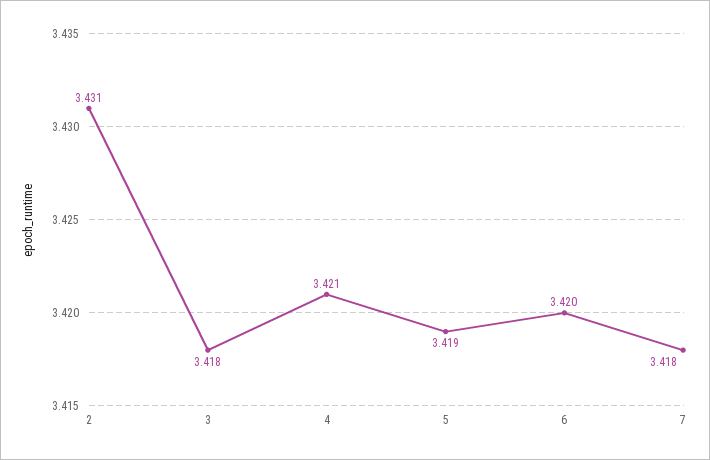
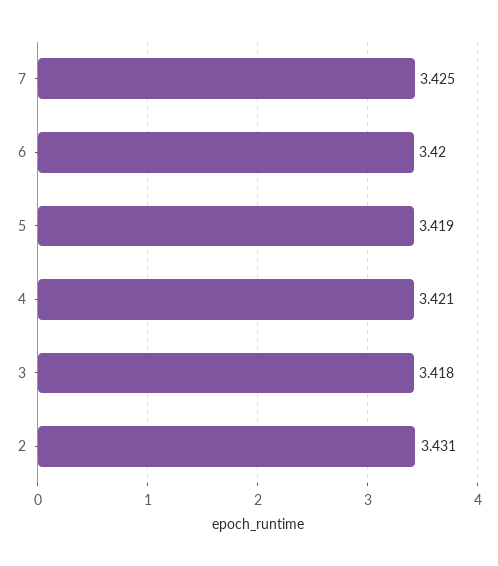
7: 3.418 -> 3.425

